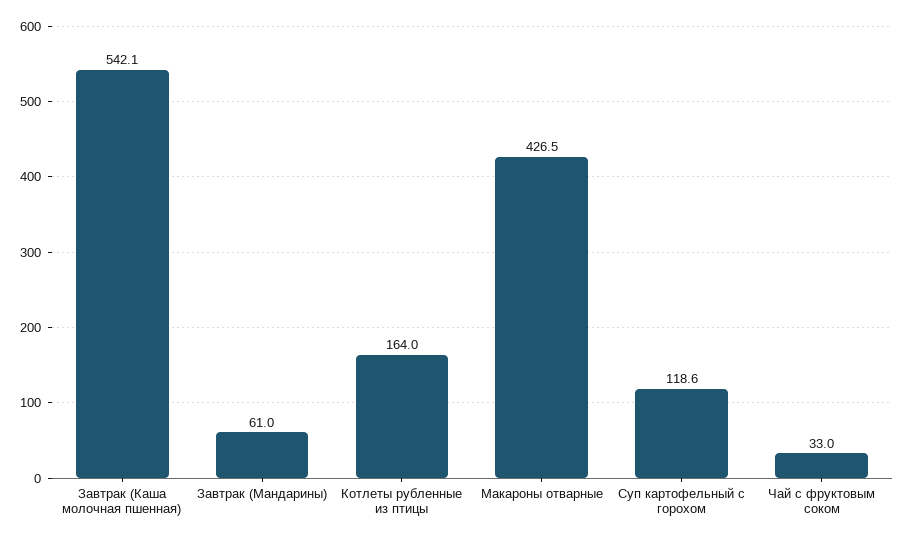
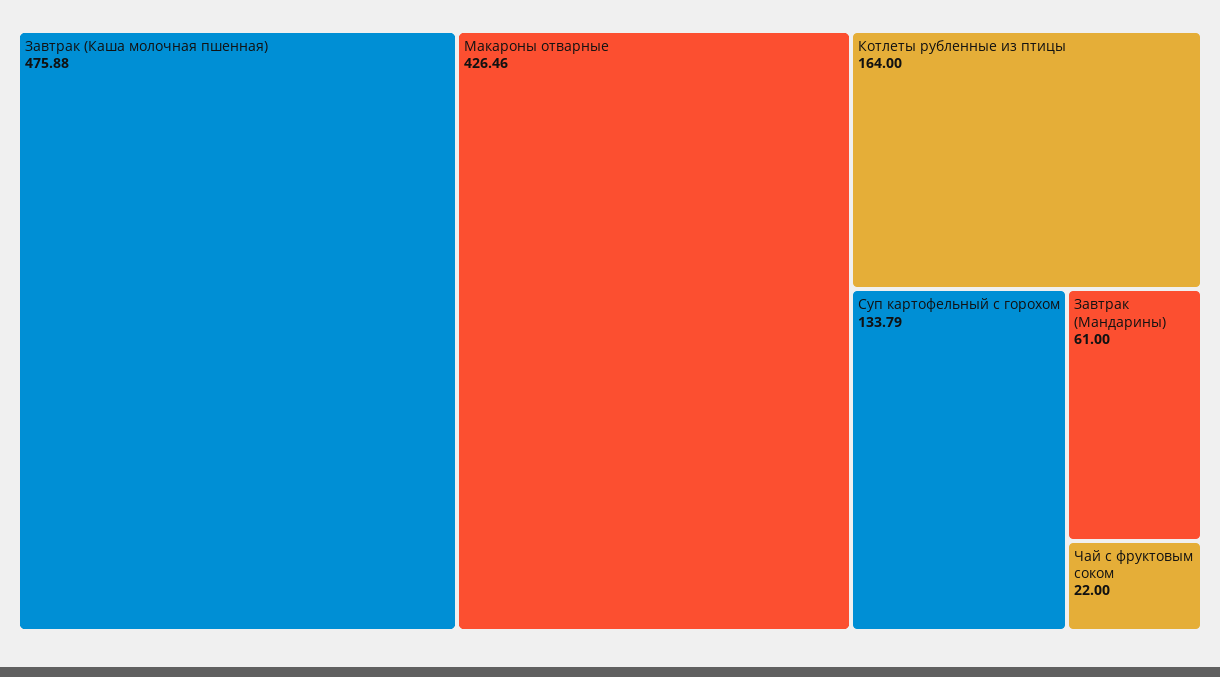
Завтрак (Каша молочная пшенная): 542.1 -> 475.88
Суп картофельный с горохом: 118.6 -> 133.79
Чай с фруктовым соком: 33 -> 22

